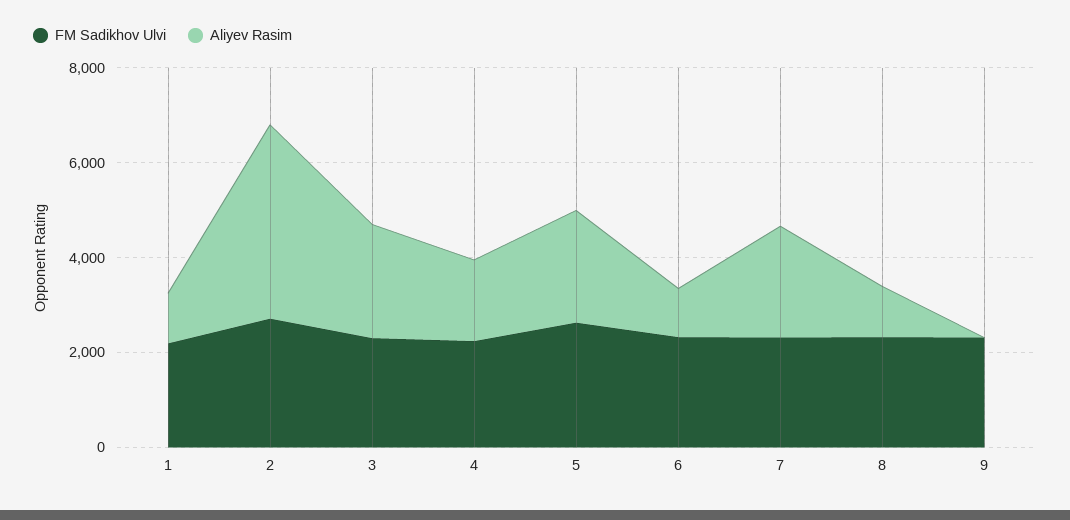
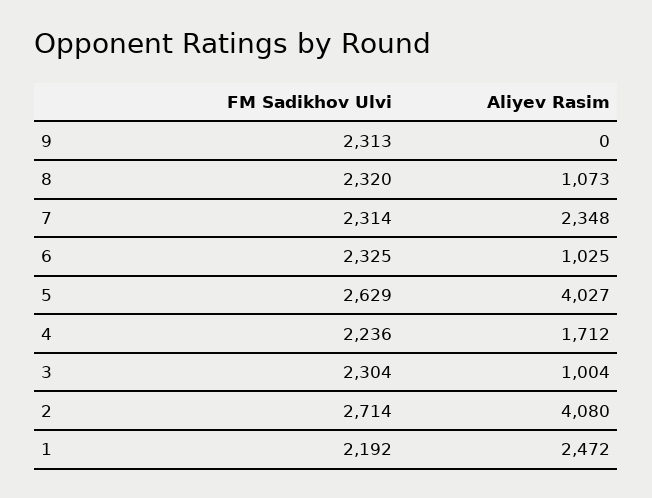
Aliyev Rasim, 1: 1000 -> 2472
Aliyev Rasim, 3: 2500 -> 1004
Aliyev Rasim, 5: 2500 -> 4027

